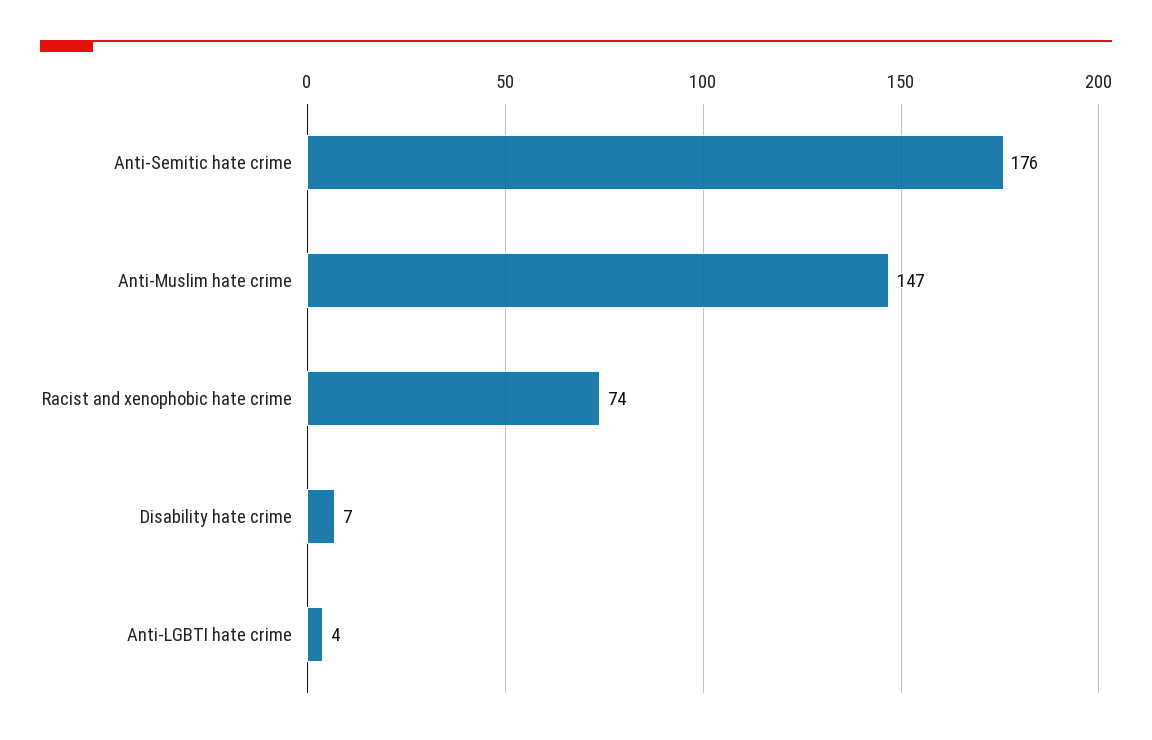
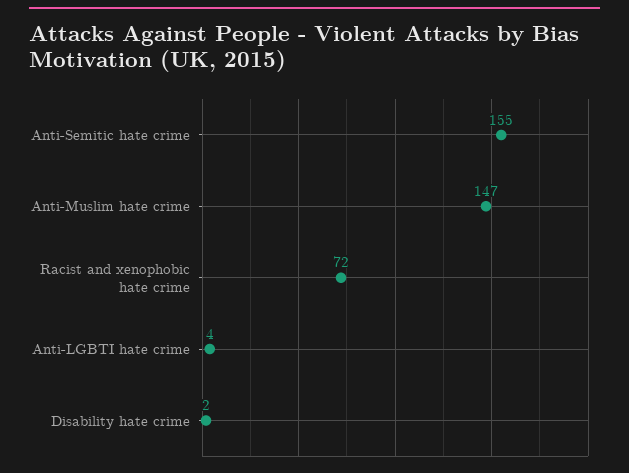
Anti-Semitic hate crime: 176 -> 155
Racist and xenophobic hate crime: 74 -> 72
Disability hate crime: 7 -> 2

